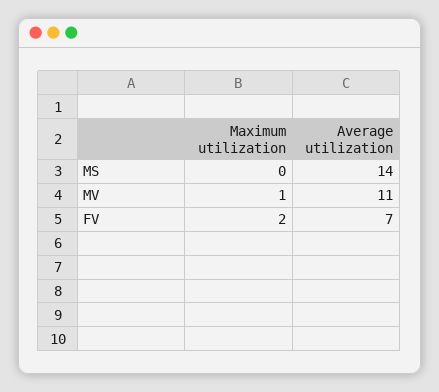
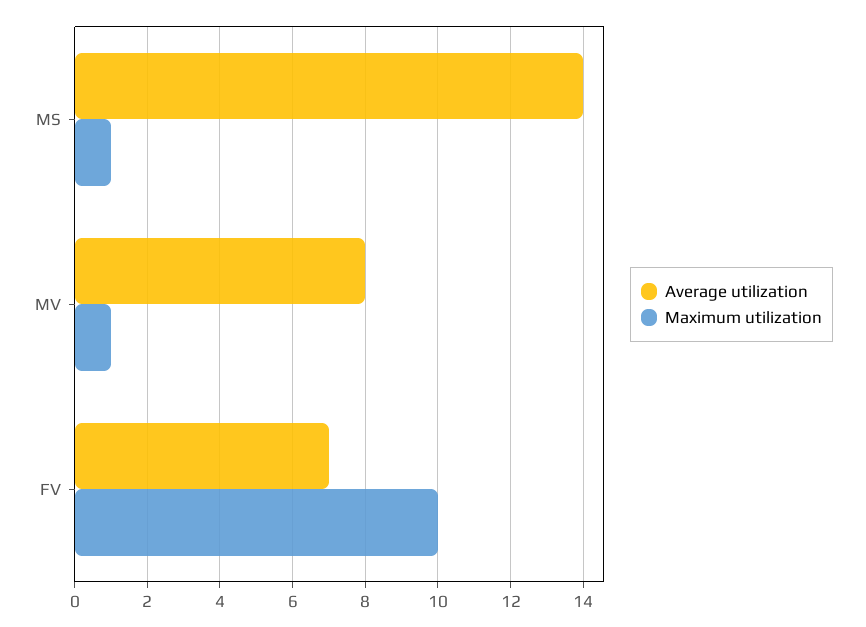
Maximum utilization, MS: 0 -> 1
Average utilization, MV: 11 -> 8
Maximum utilization, FV: 2 -> 10

